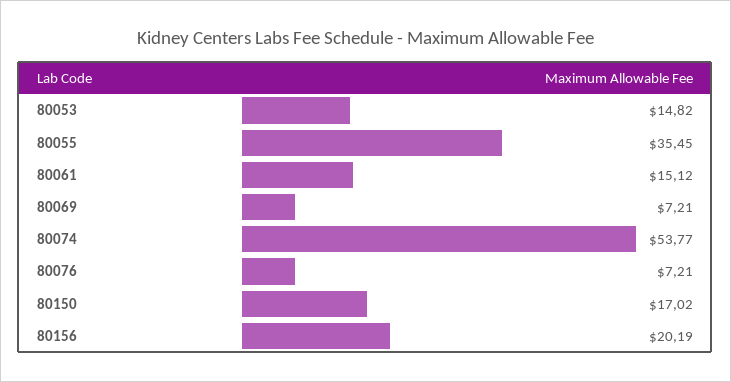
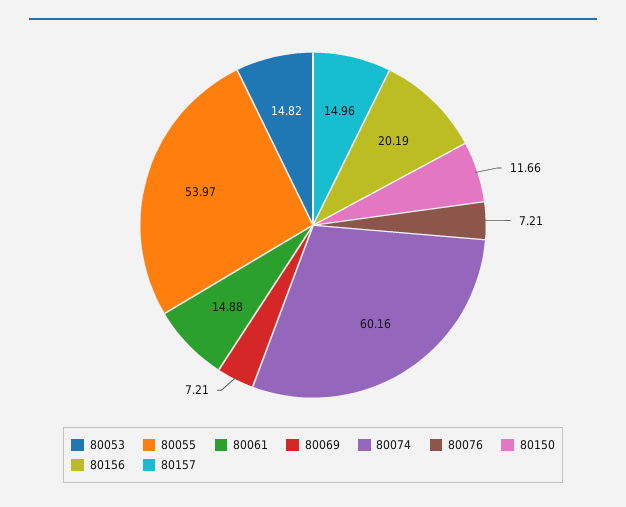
80055: 35.45 -> 53.97
80061: 15.12 -> 14.88
80074: 53.77 -> 60.16
80150: 17.02 -> 11.66
80157: none -> 14.96

